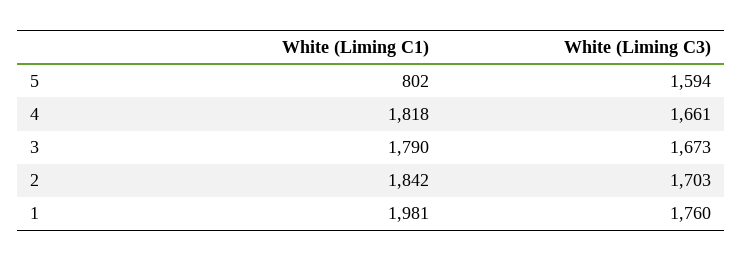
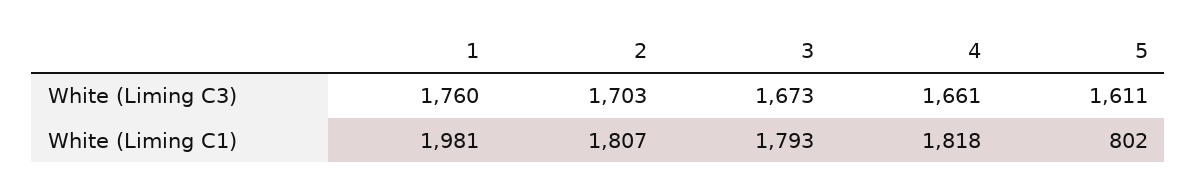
White (Liming C3), 5: 1594 -> 1611
White (Liming C1), 3: 1790 -> 1793
White (Liming C1), 2: 1842 -> 1807

